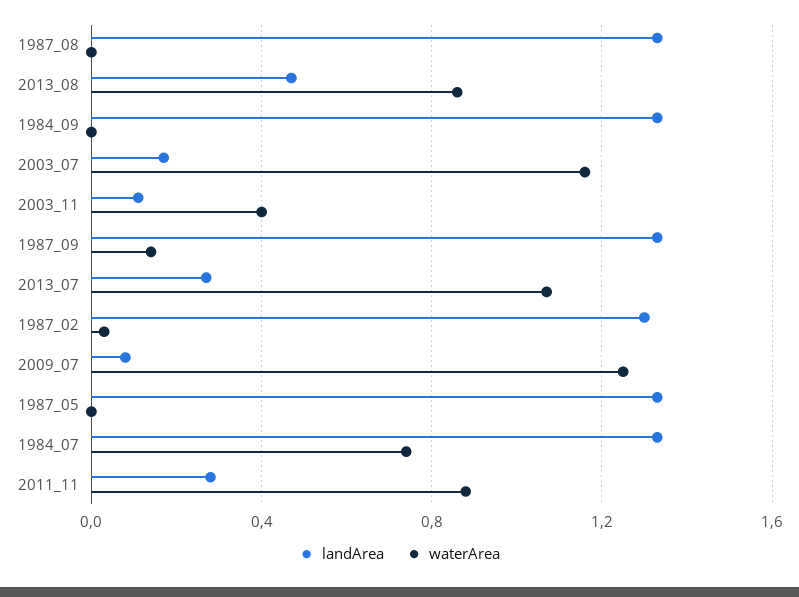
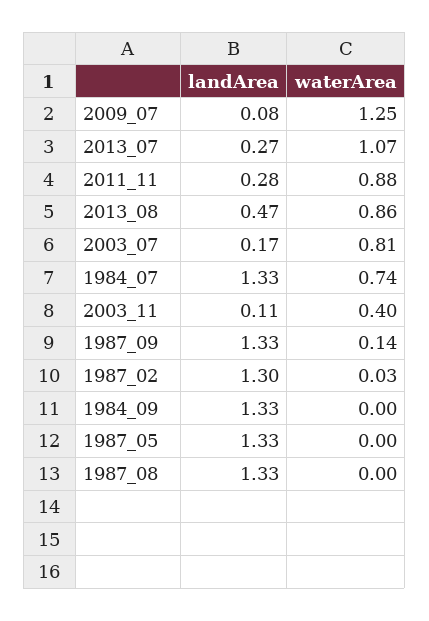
waterArea, 2003_07: 1.15 -> 0.81

